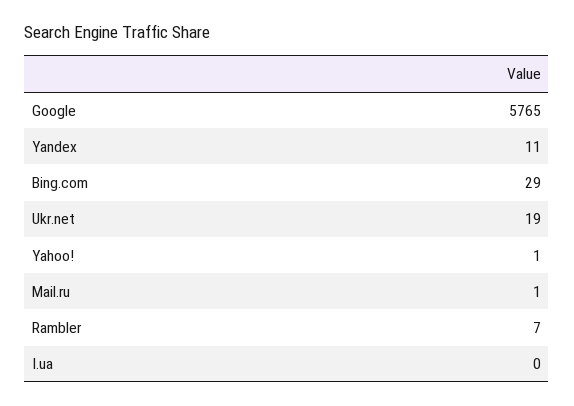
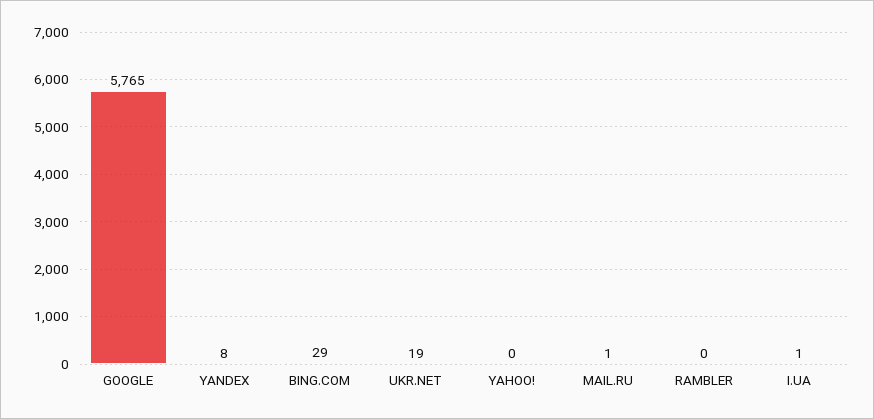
Yandex: 11 -> 8
Yahoo!: 1 -> 0
Rambler: 7 -> 0
I.ua: 0 -> 1

